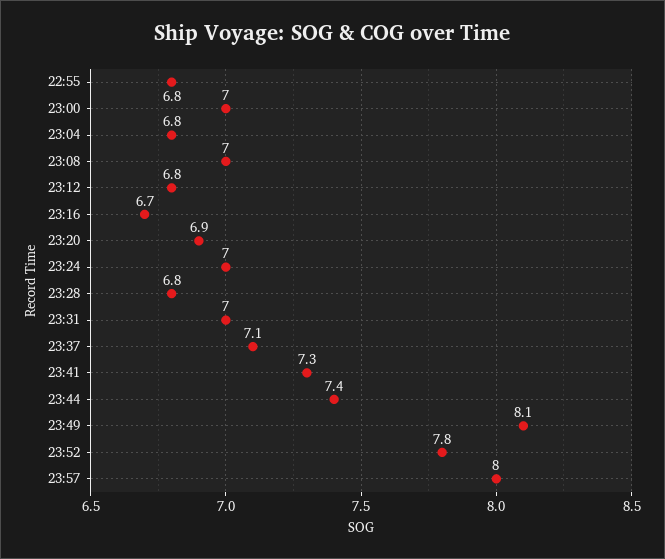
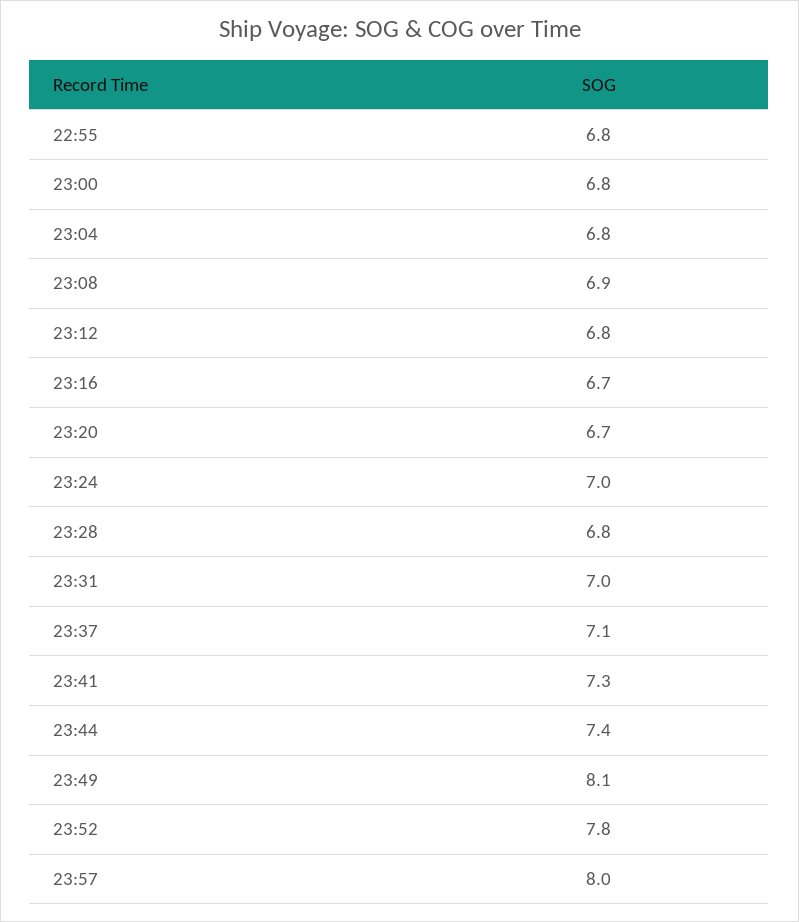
23:00: 7 -> 6.8
23:08: 7 -> 6.9
23:20: 6.9 -> 6.7

